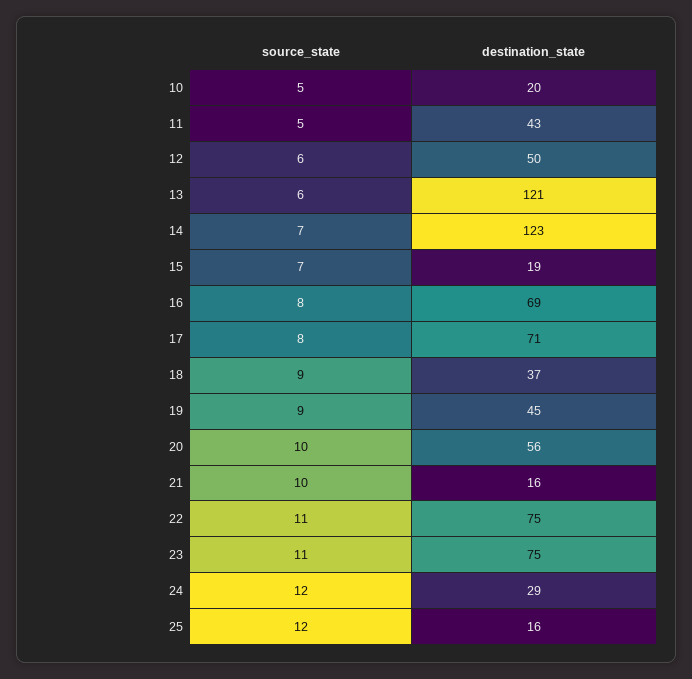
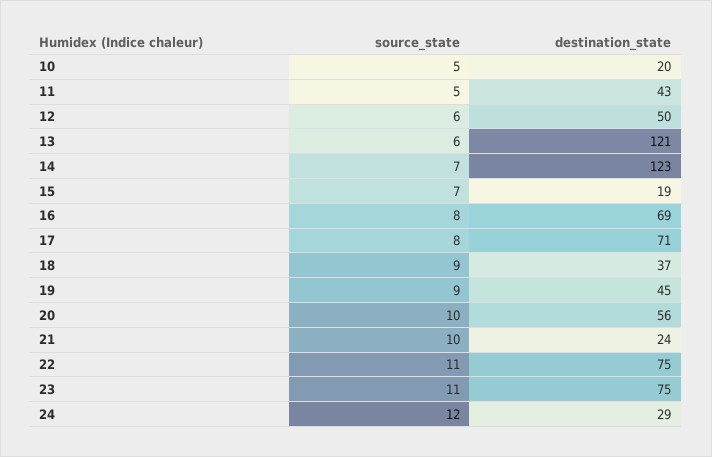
destination_state, 21: 16 -> 24
source_state, 25: 12 -> none
destination_state, 25: 16 -> none

